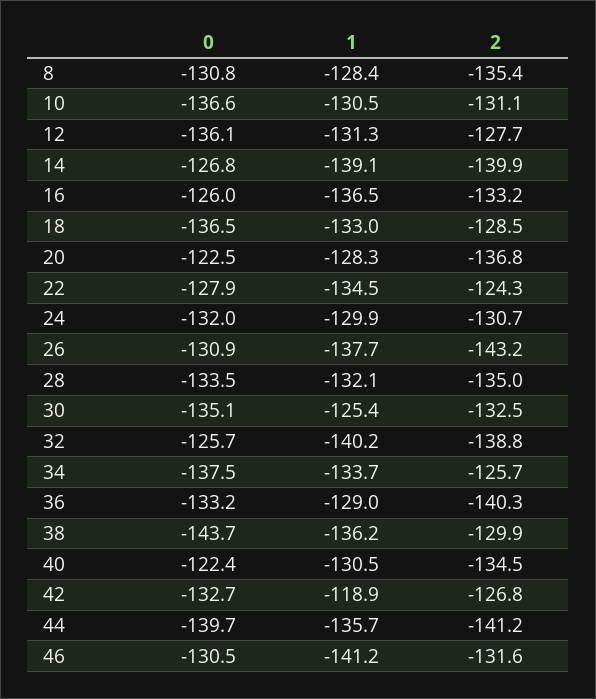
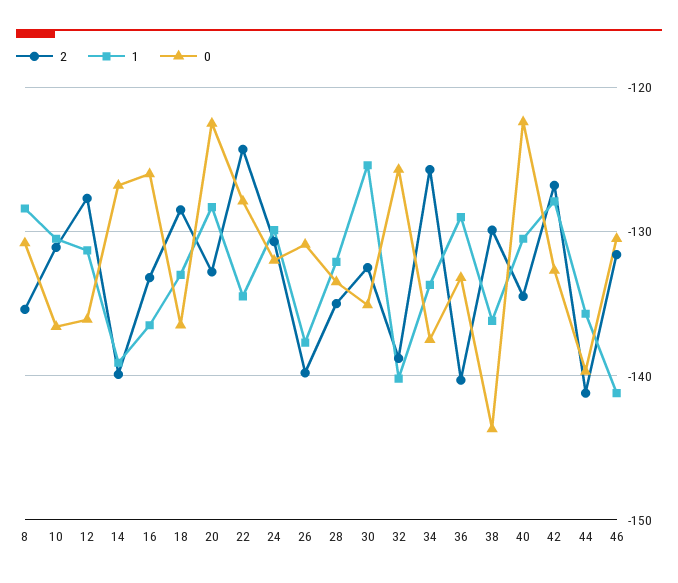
2, 20: -136.8 -> -133
2, 26: -143.2 -> -140
1, 42: -118.9 -> -128

